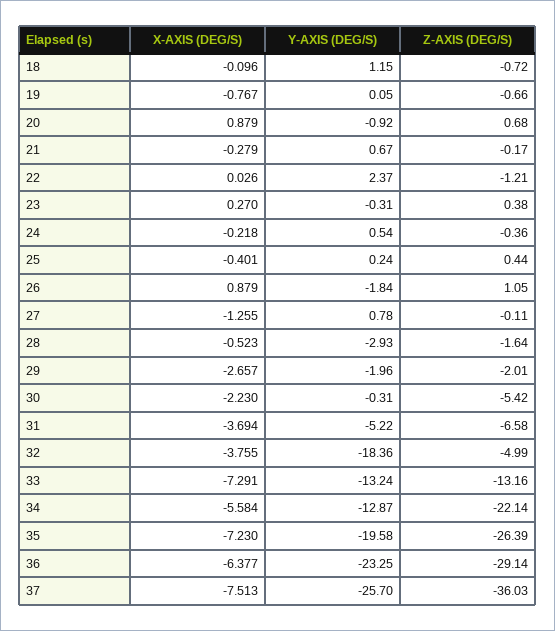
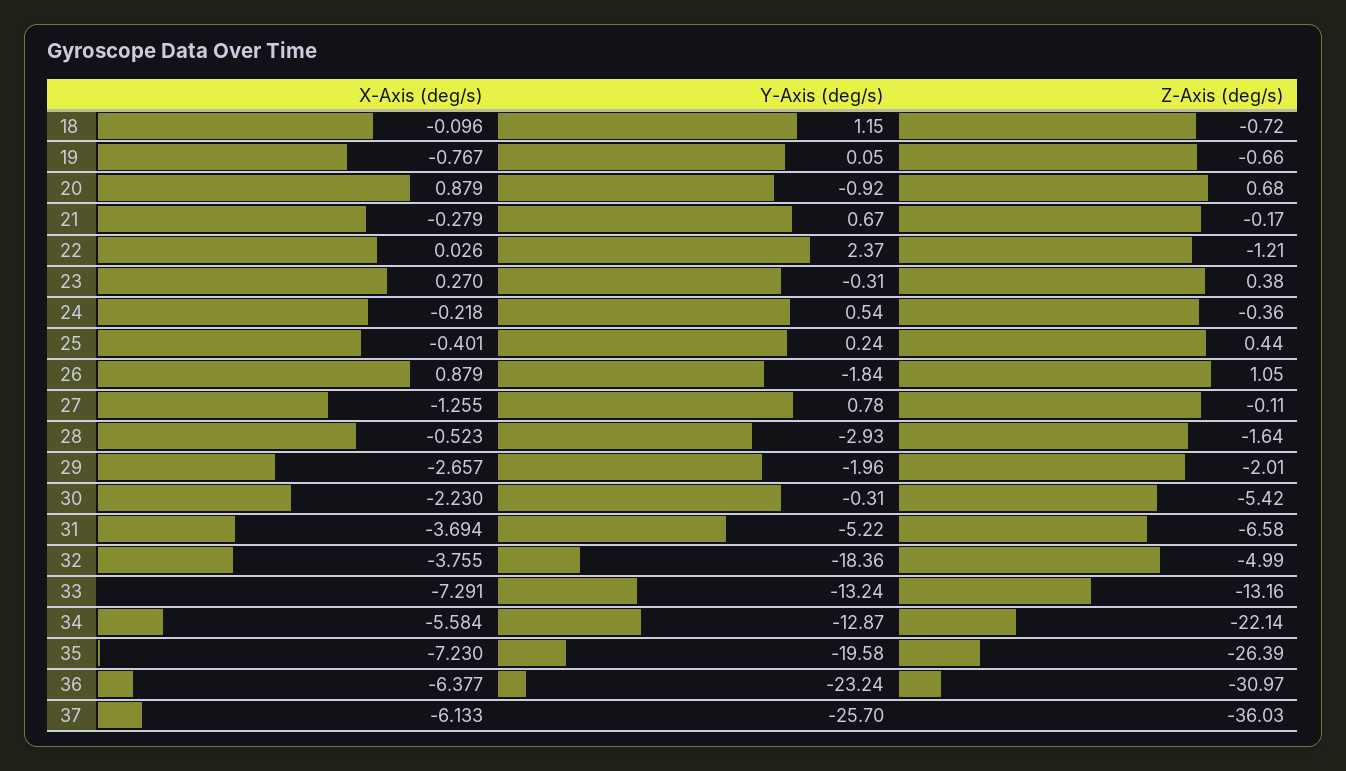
Y-AXIS (DEG/S), 36: -23.25 -> -23.24
Z-AXIS (DEG/S), 36: -29.14 -> -30.97
X-AXIS (DEG/S), 37: -7.513 -> -6.133

